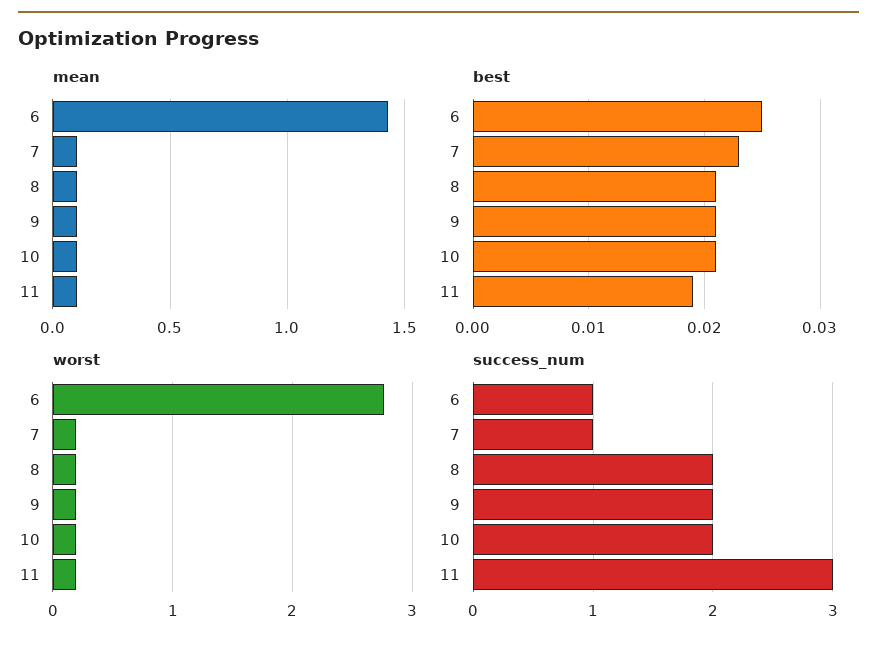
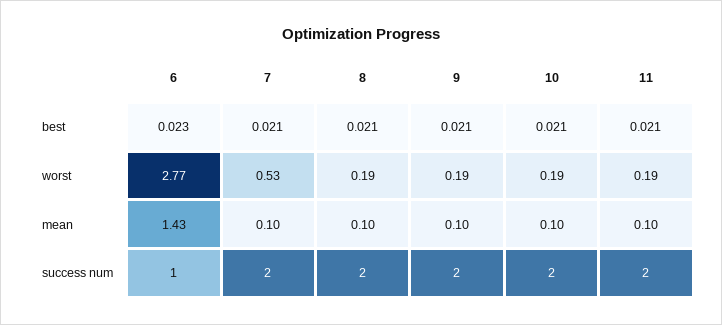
best, 6: 0.025 -> 0.023
best, 7: 0.023 -> 0.021
best, 11: 0.019 -> 0.021
worst, 7: 0.2 -> 0.53
success_num, 7: 1 -> 2
success_num, 11: 3 -> 2

